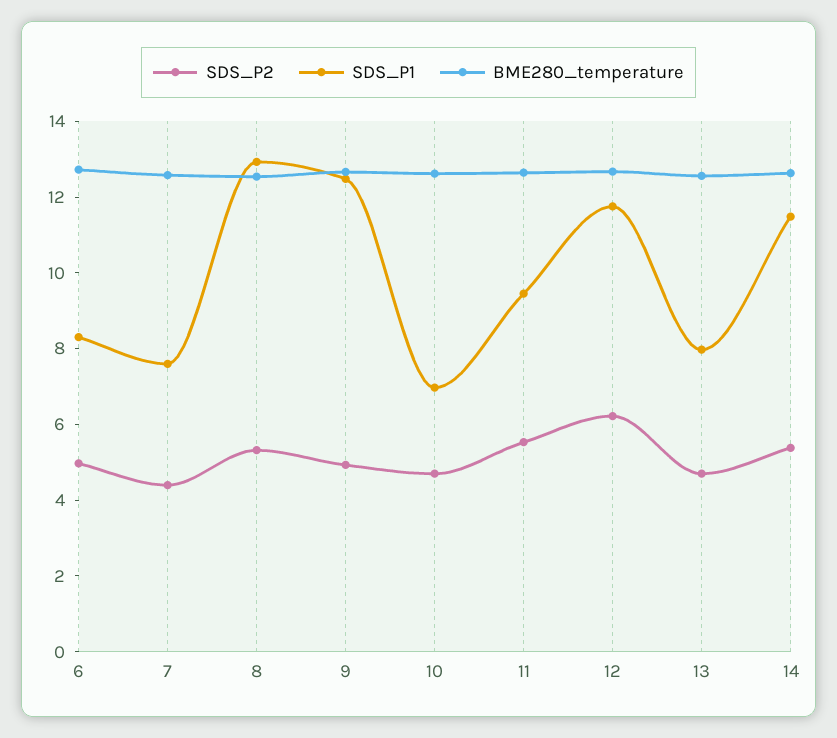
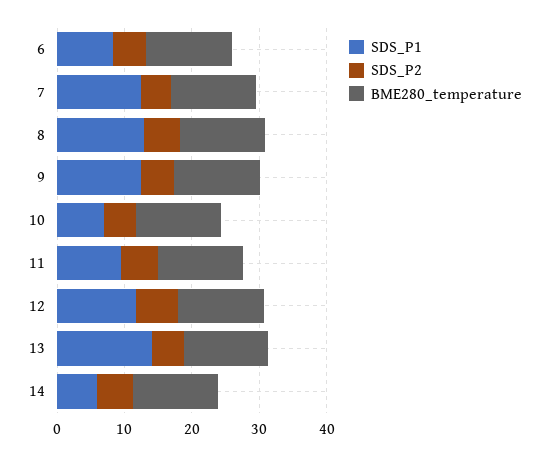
SDS_P1, 7: 7.5 -> 12
SDS_P1, 13: 8 -> 14
SDS_P1, 14: 11.5 -> 6

